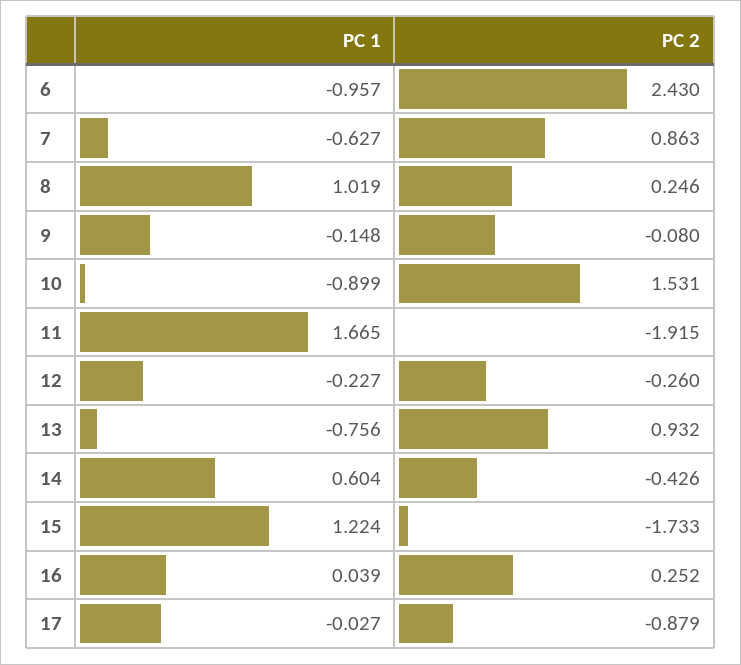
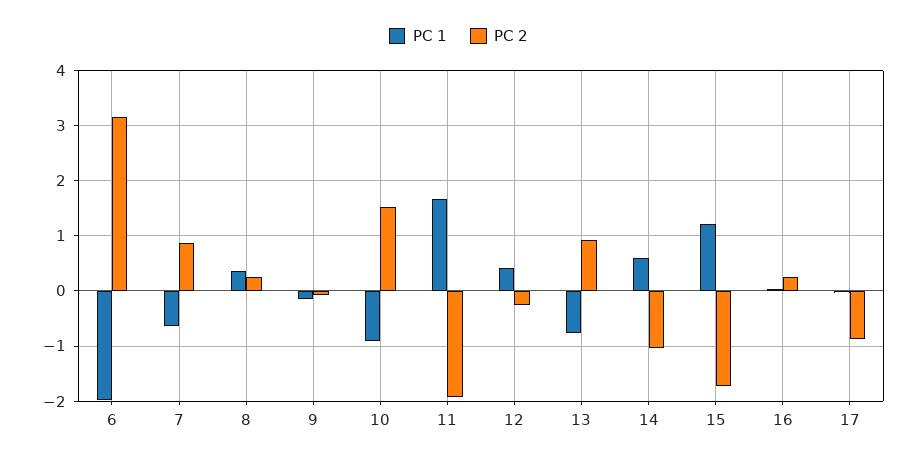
PC 1, 6: -0.957 -> -2
PC 2, 6: 2.43 -> 3.2
PC 1, 8: 1.019 -> 0.4
PC 1, 12: -0.227 -> 0.4
PC 2, 14: -0.426 -> -1

